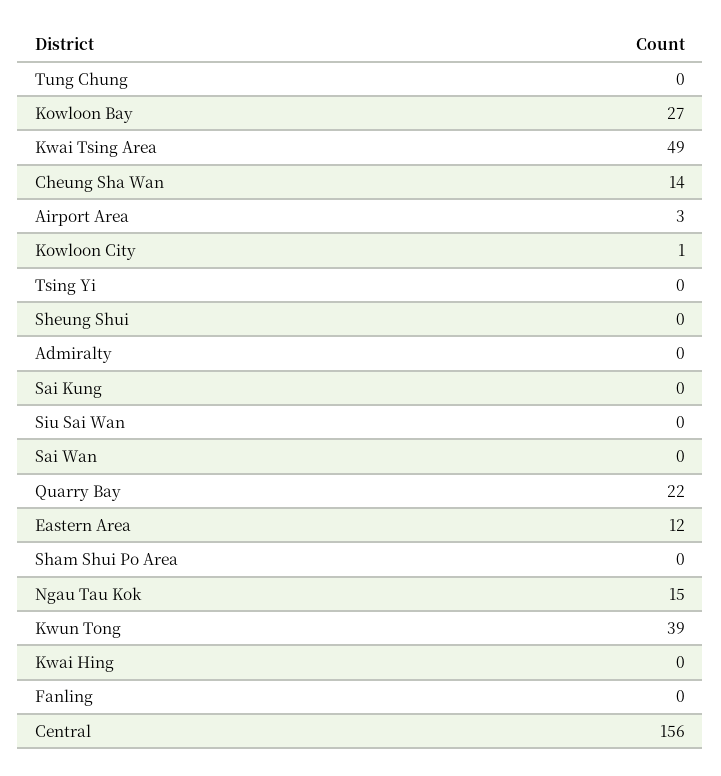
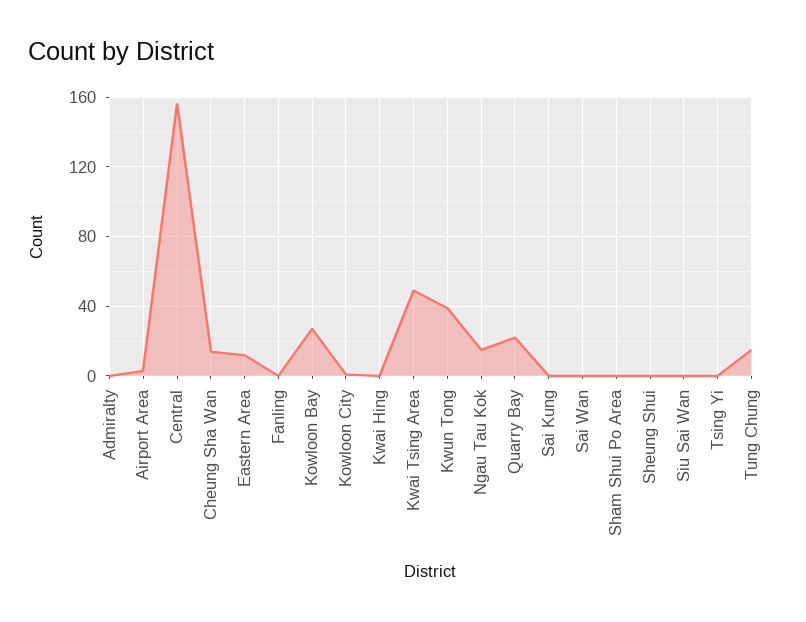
Tung Chung: 0 -> 15

